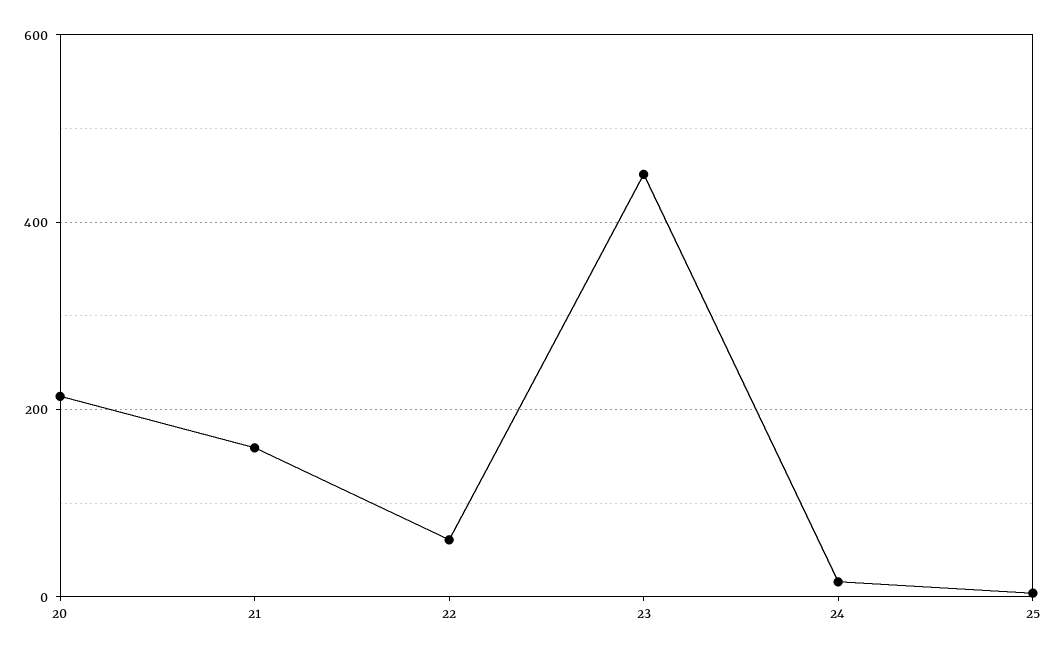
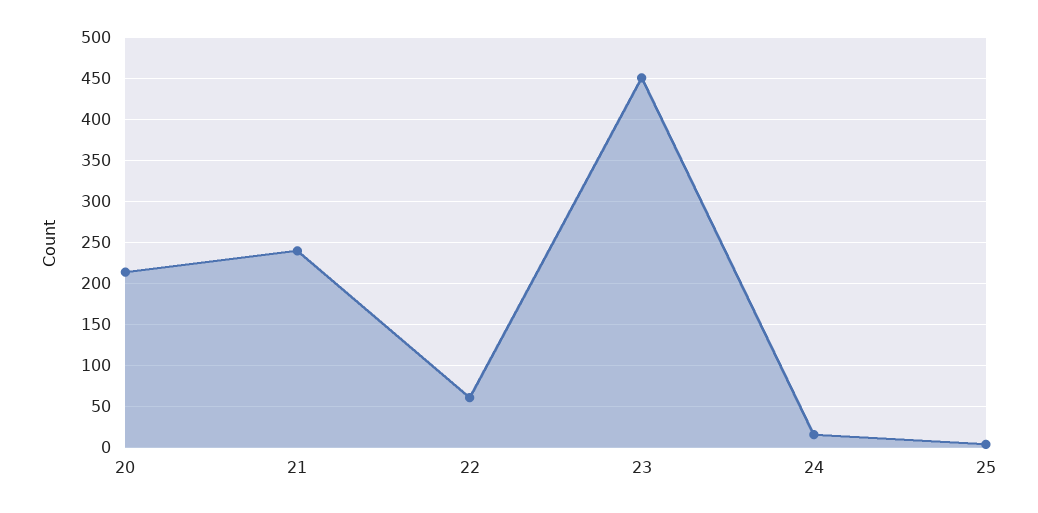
21: 160 -> 240

